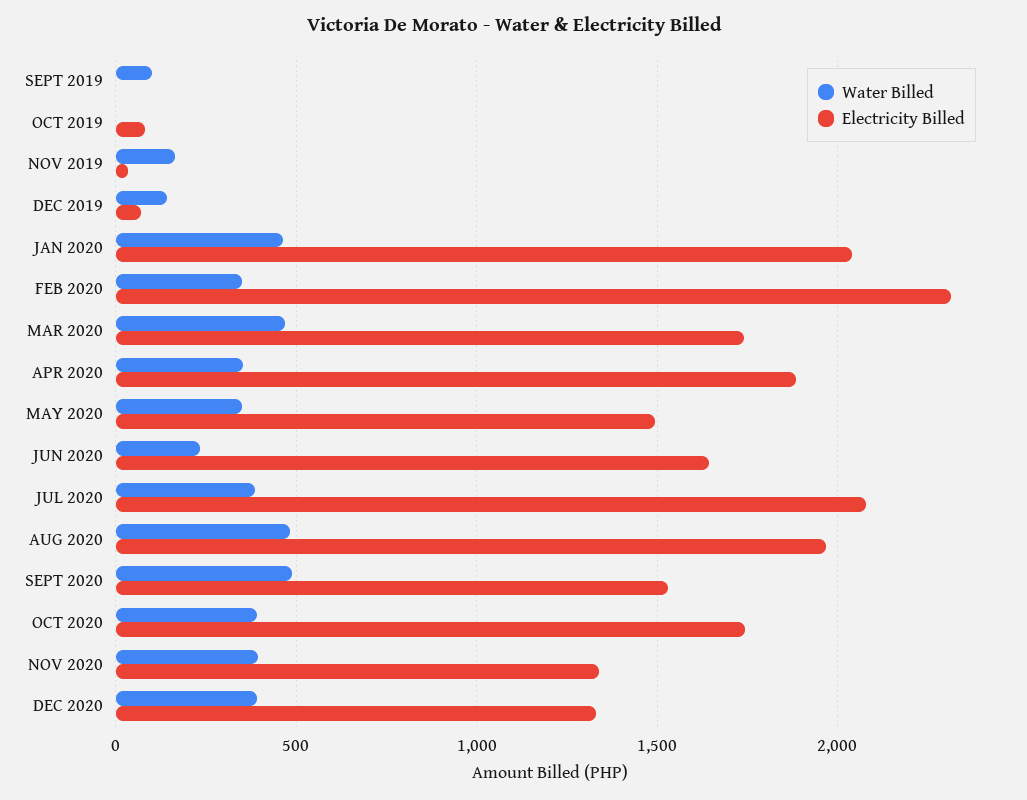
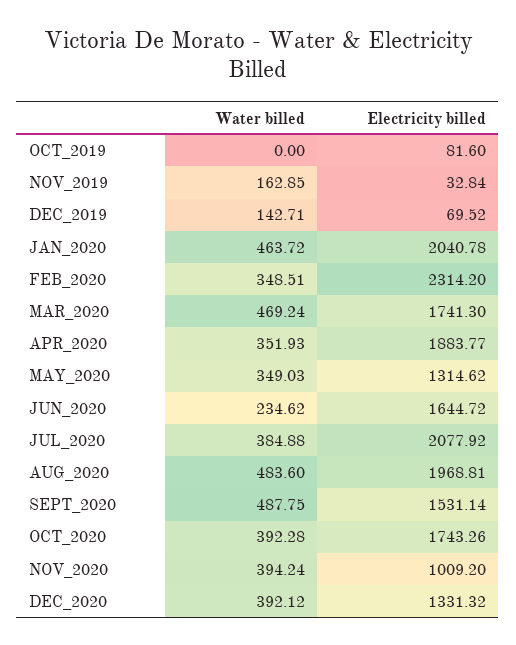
Water Billed, SEPT 2019: 100 -> none
Electricity Billed, SEPT 2019: 0 -> none
Electricity Billed, MAY 2020: 1500 -> 1314.62
Electricity Billed, NOV 2020: 1350 -> 1009.2

